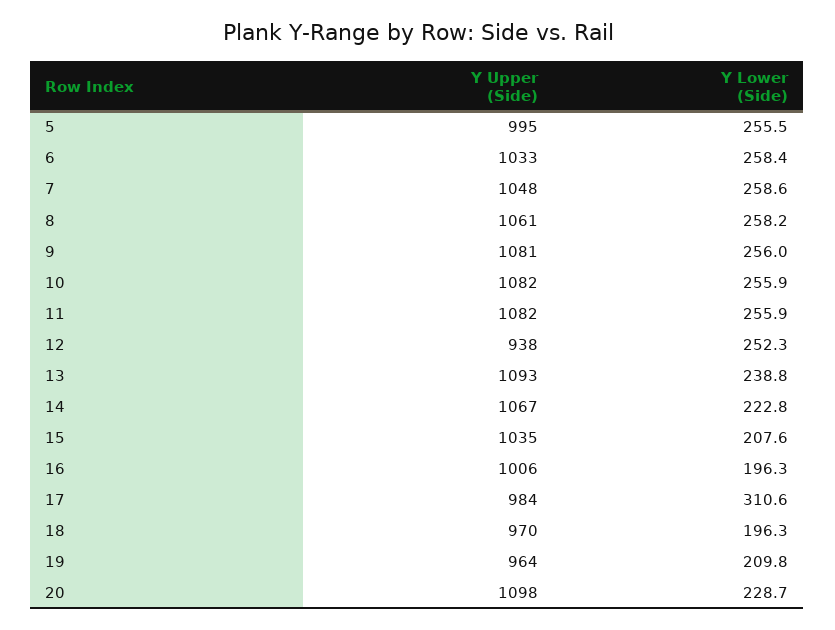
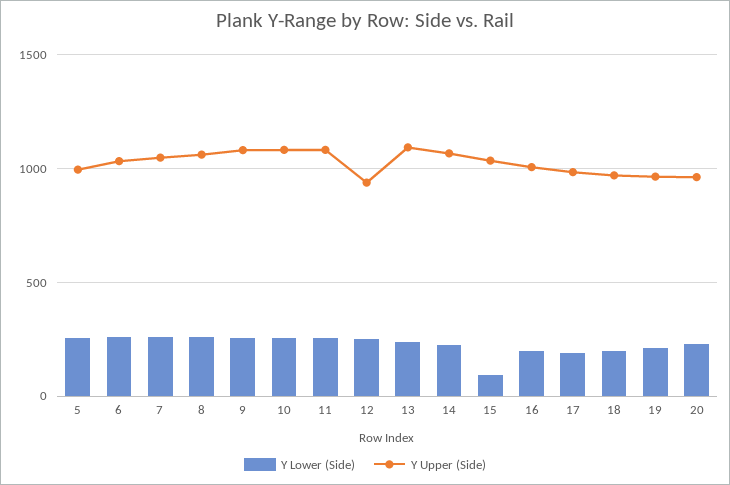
Y Lower (Side), 15: 207.6 -> 100
Y Lower (Side), 17: 310.6 -> 200
Y Upper (Side), 20: 1098 -> 950

